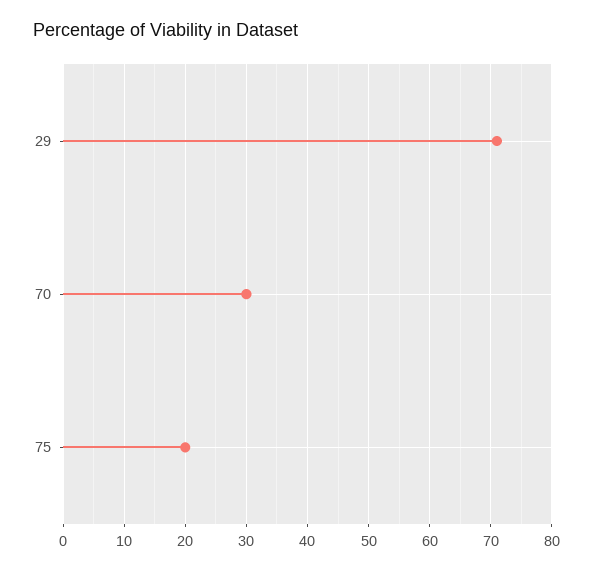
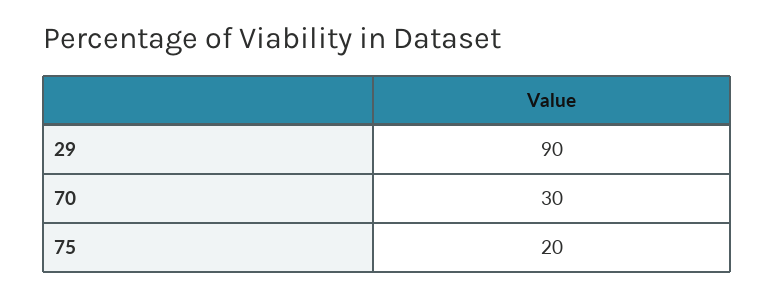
29: 71 -> 90

